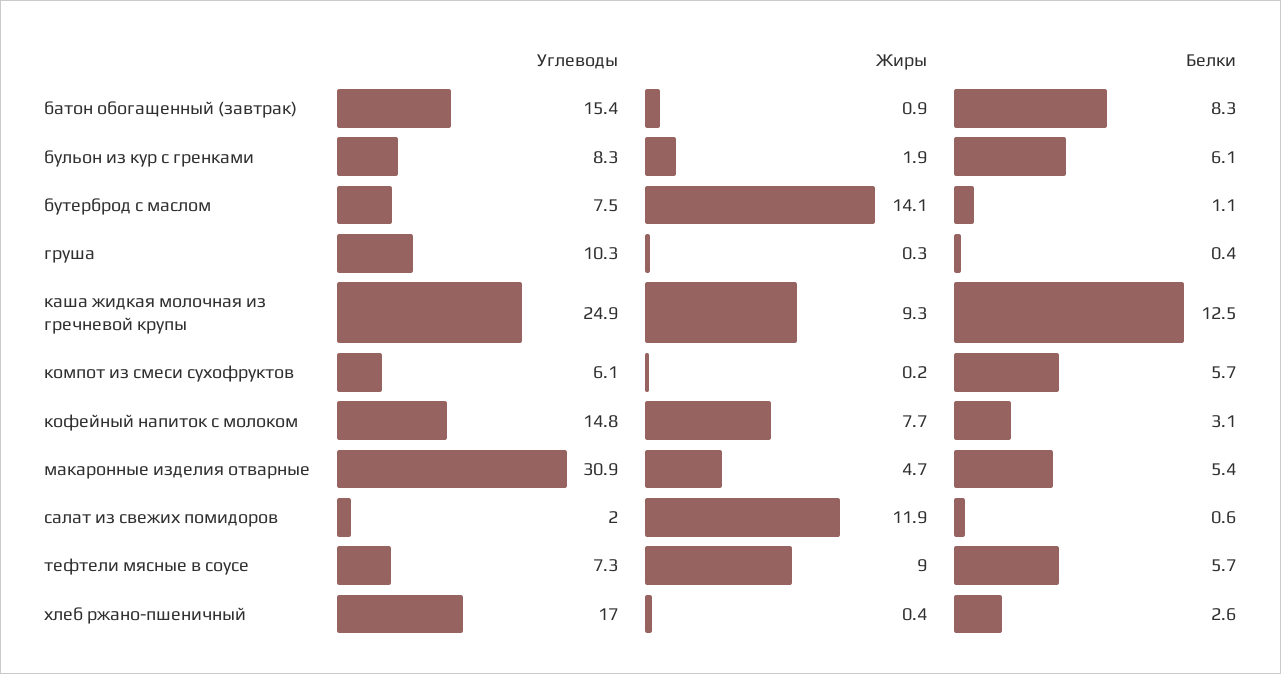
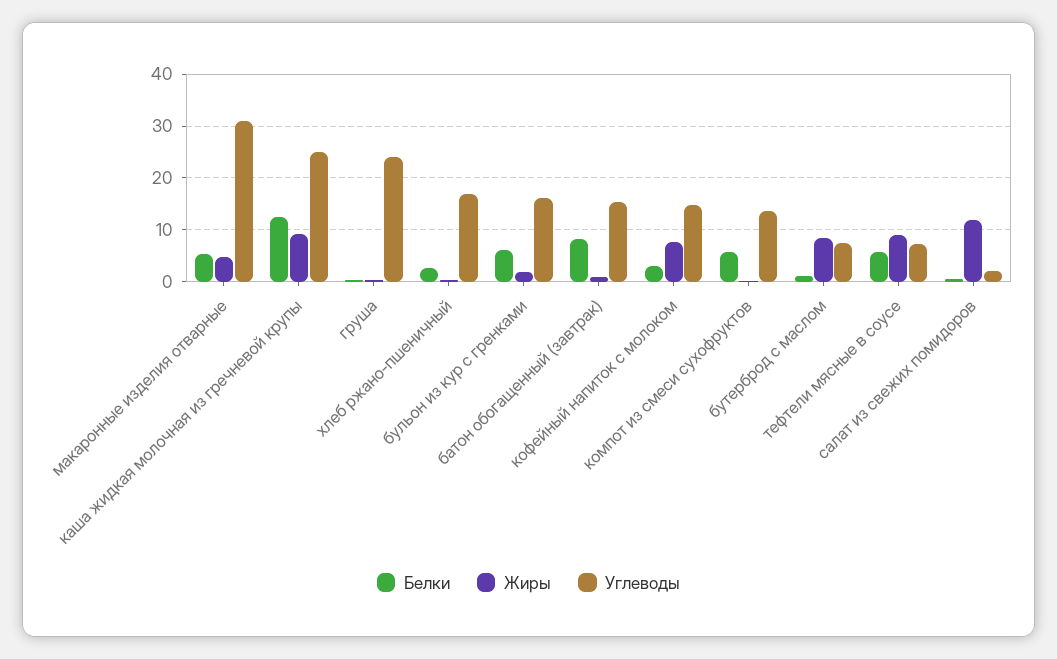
Углеводы, бульон из кур с гренками: 8.3 -> 16
Жиры, бутерброд с маслом: 14.1 -> 8
Углеводы, груша: 10.3 -> 24
Углеводы, компот из смеси сухофруктов: 6.1 -> 14

